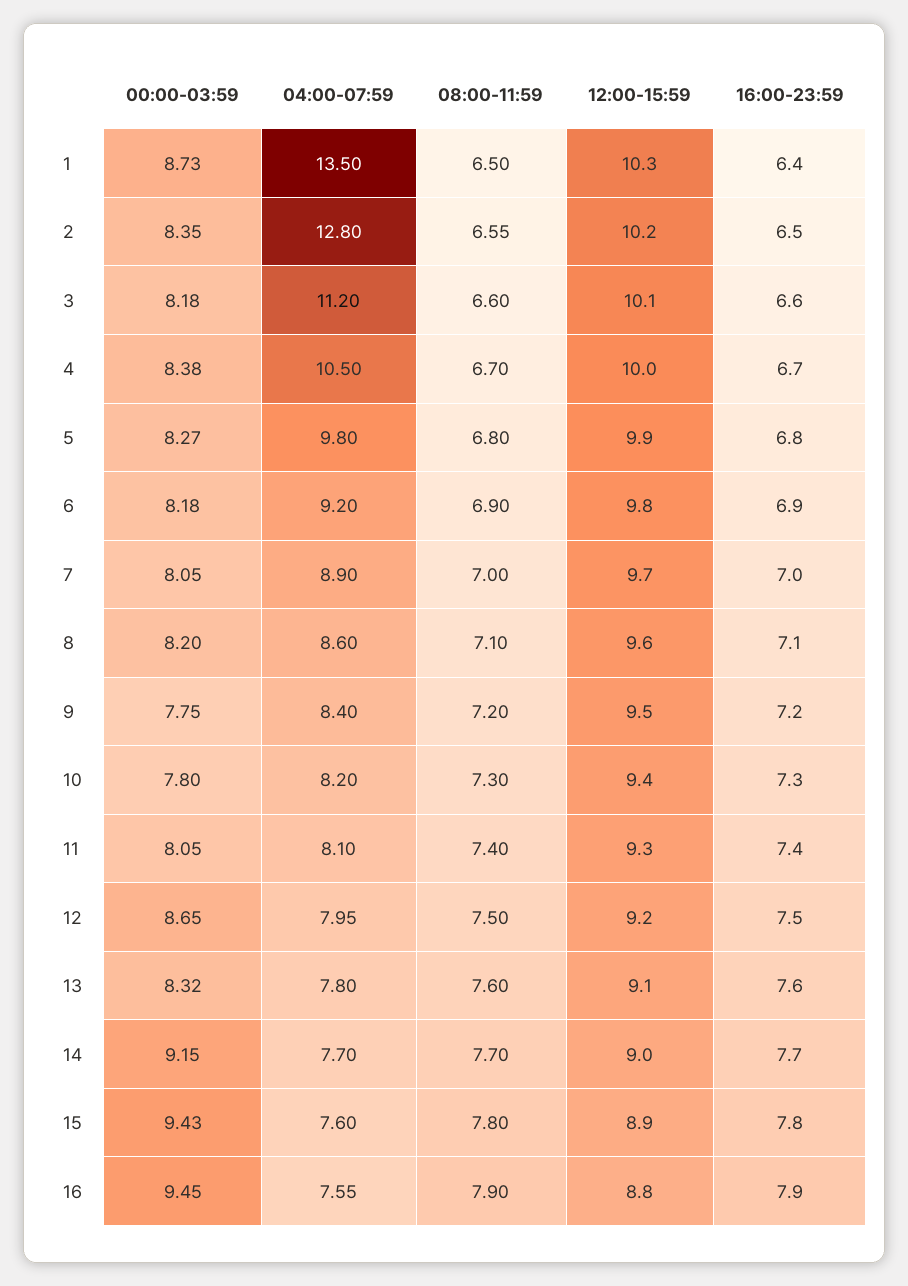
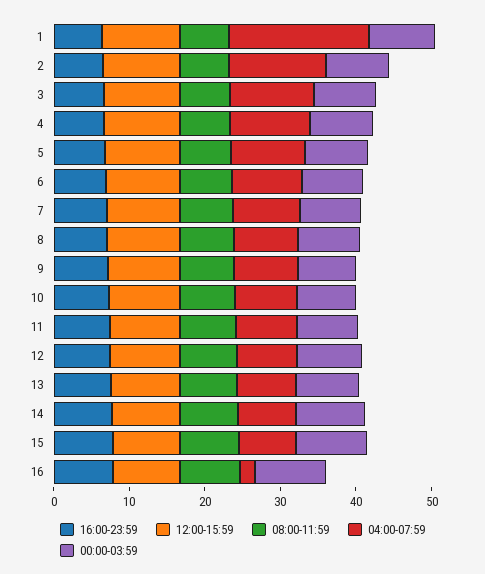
04:00-07:59, 1: 13.5 -> 18
04:00-07:59, 16: 7.55 -> 2

